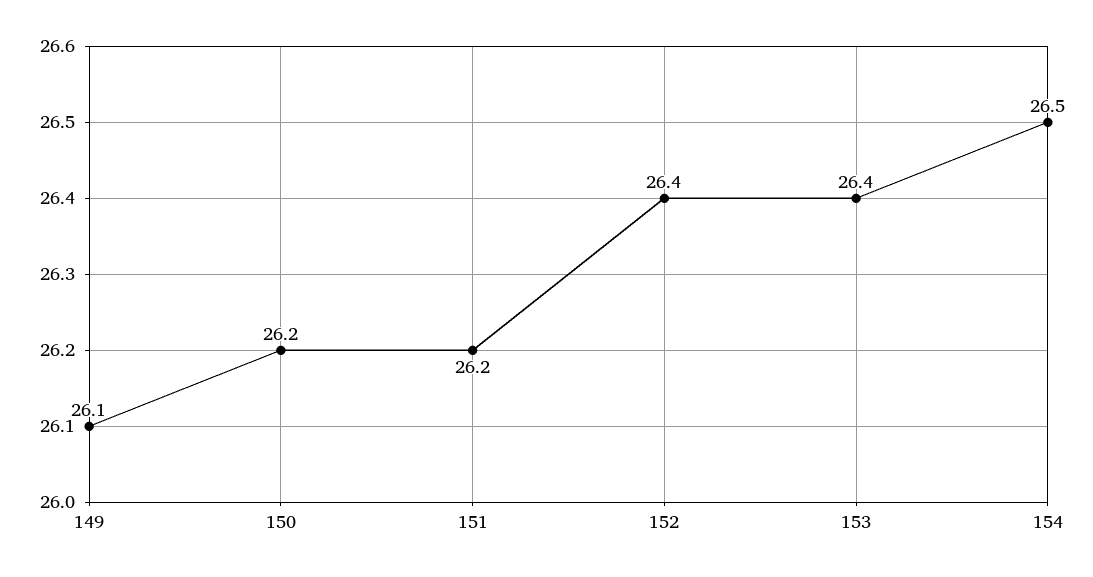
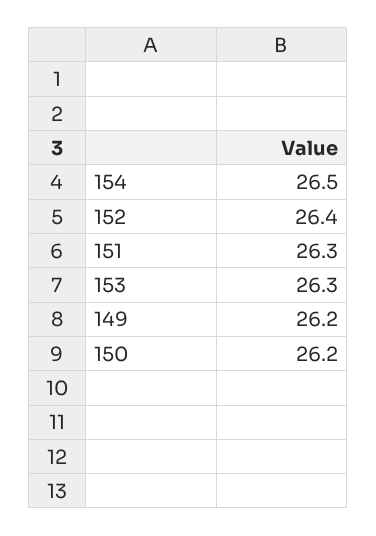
149: 26.1 -> 26.2
151: 26.2 -> 26.3
153: 26.4 -> 26.3

